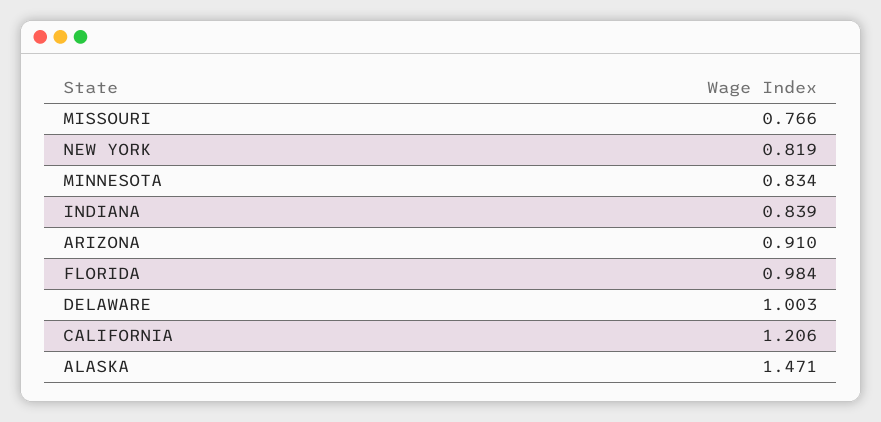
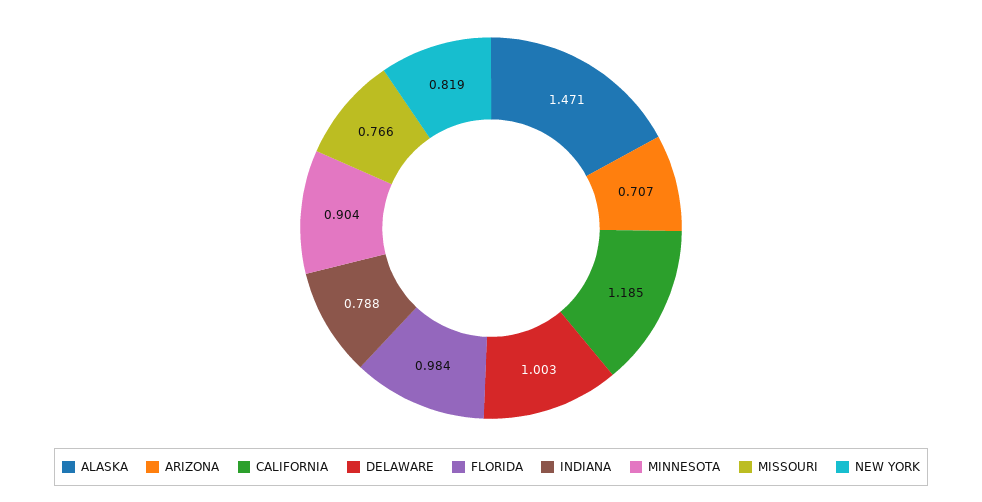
MINNESOTA: 0.834 -> 0.904
INDIANA: 0.839 -> 0.788
ARIZONA: 0.91 -> 0.707
CALIFORNIA: 1.206 -> 1.185

